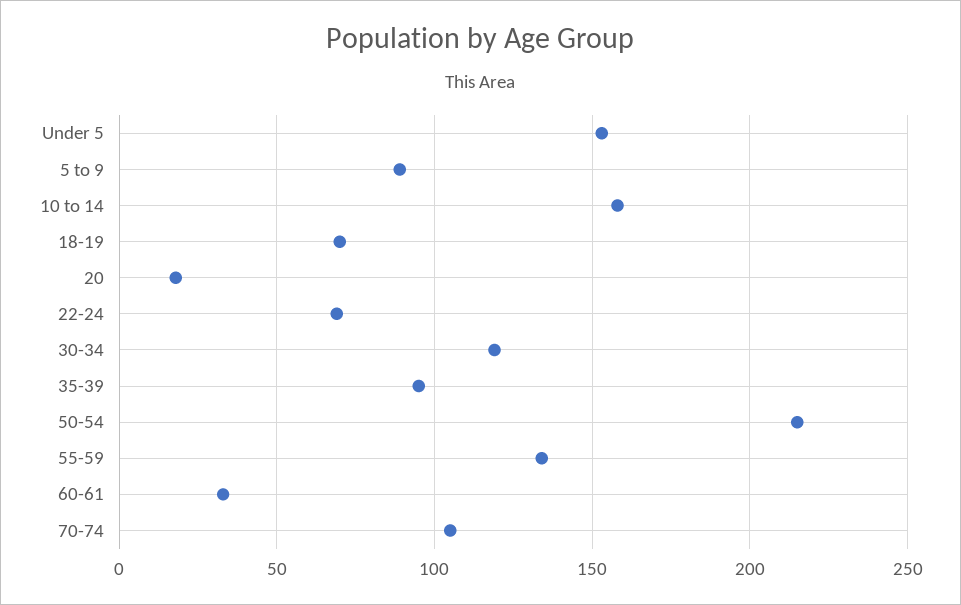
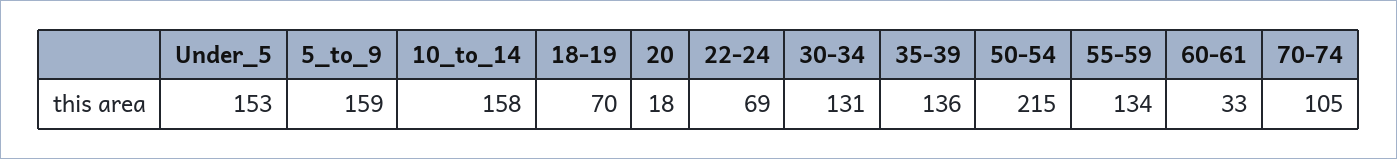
5 to 9: 90 -> 159
30-34: 120 -> 131
35-39: 95 -> 136

